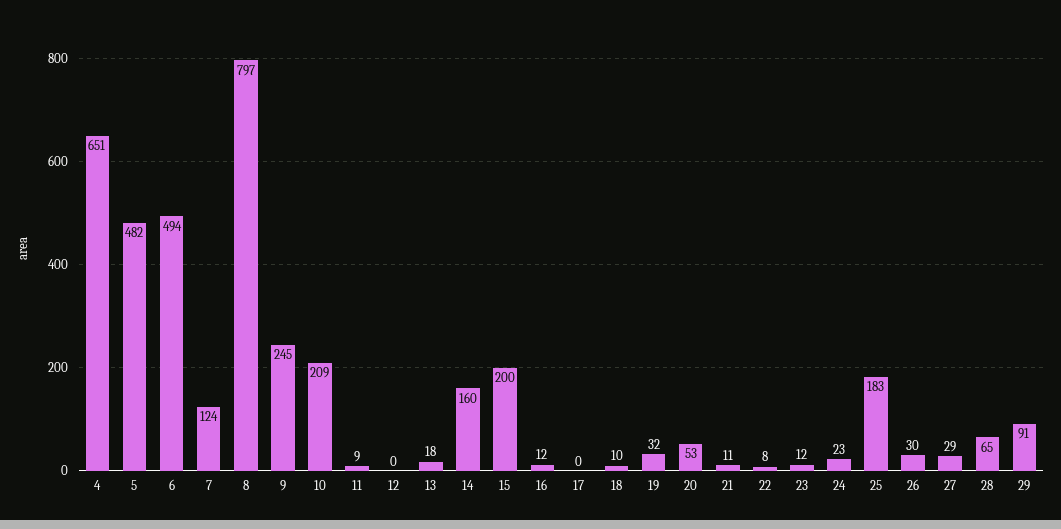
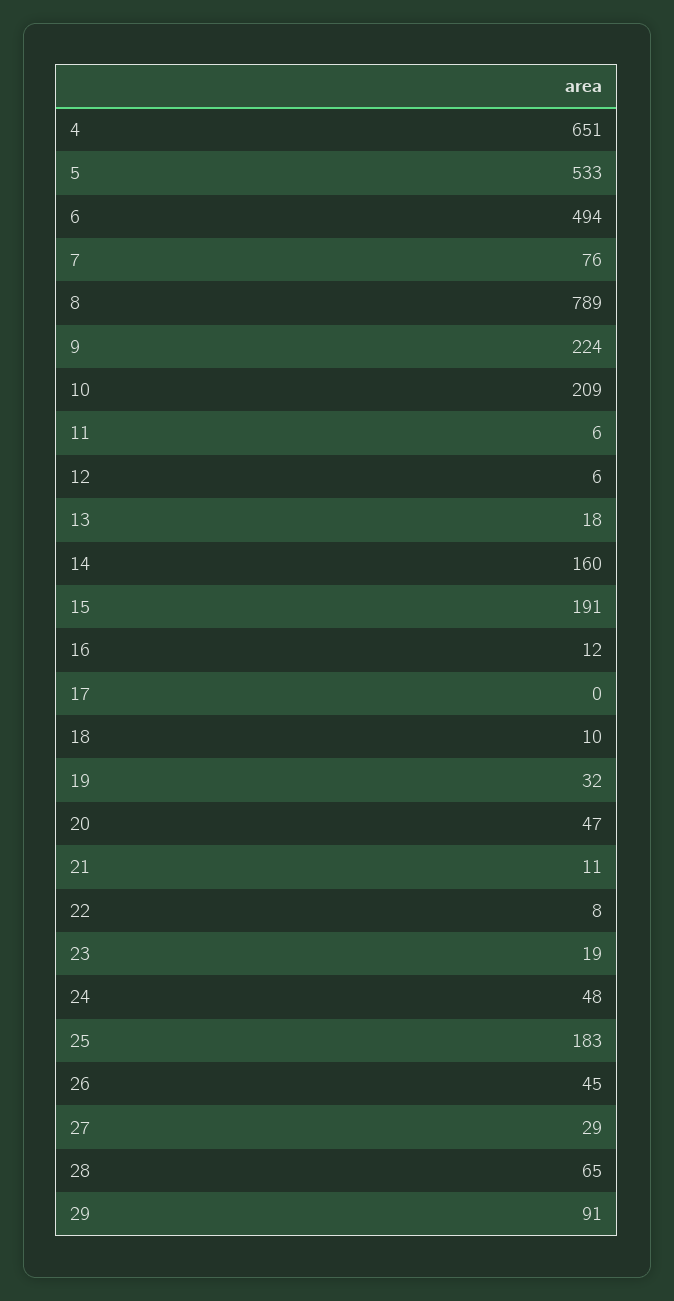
5: 482 -> 533
7: 124 -> 76
8: 797 -> 789
9: 245 -> 224
11: 9 -> 6
12: 0 -> 6
15: 200 -> 191
20: 53 -> 47
23: 12 -> 19
24: 23 -> 48
26: 30 -> 45

